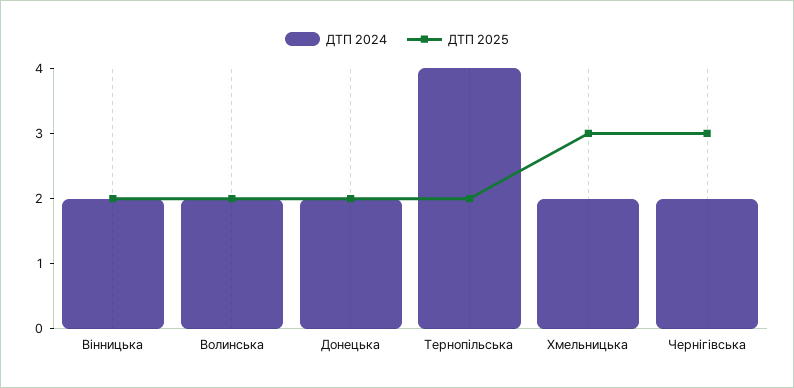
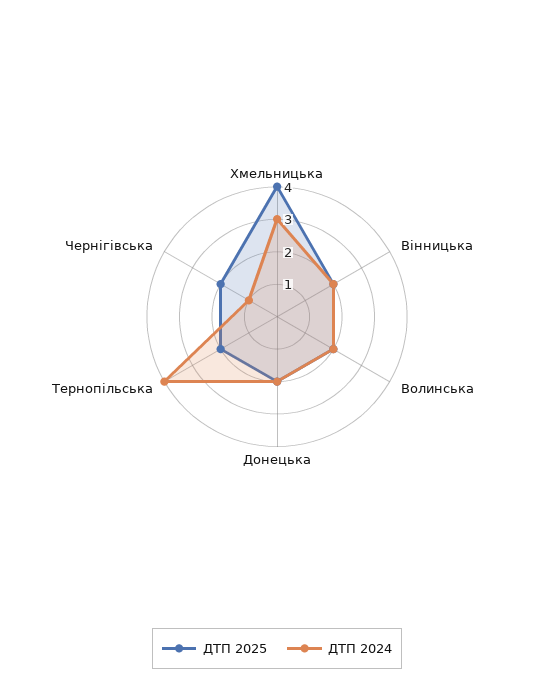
ДТП 2024, Хмельницька: 2 -> 3
ДТП 2025, Хмельницька: 3 -> 4
ДТП 2024, Чернігівська: 2 -> 1
ДТП 2025, Чернігівська: 3 -> 2

